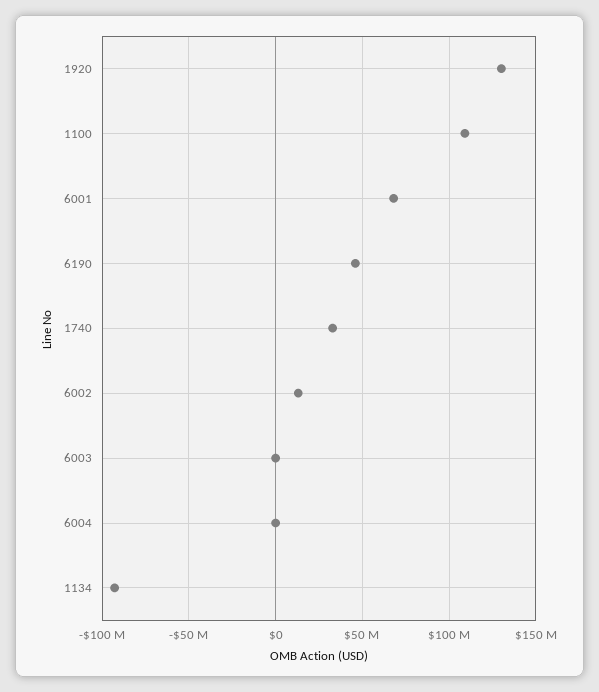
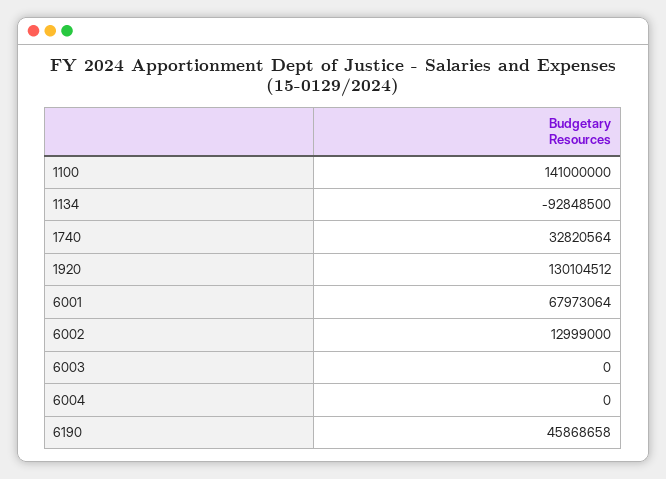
1100: 110000000 -> 141000000

